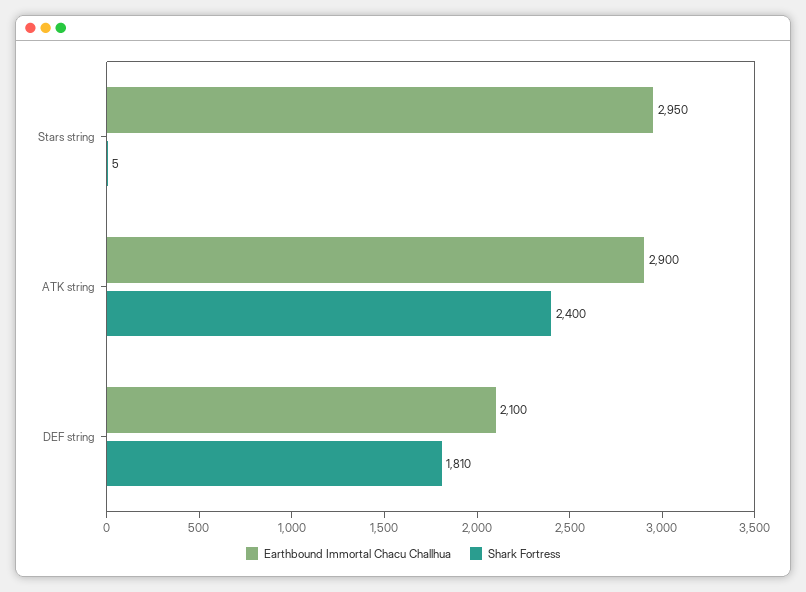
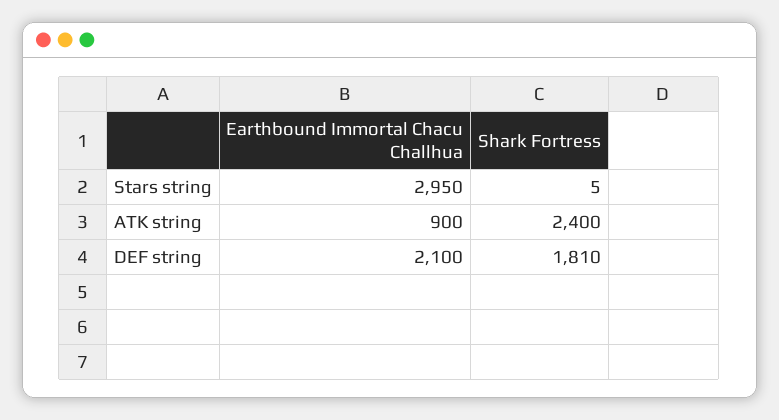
Earthbound Immortal Chacu Challhua, ATK string: 2900 -> 900

